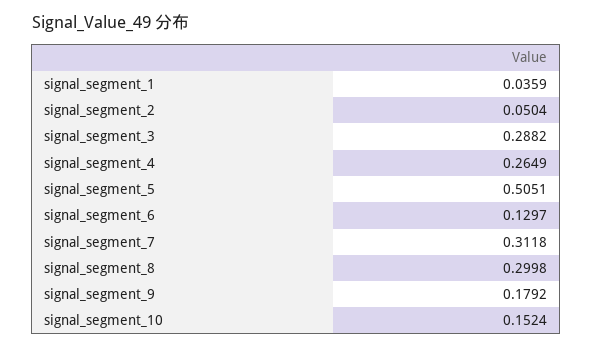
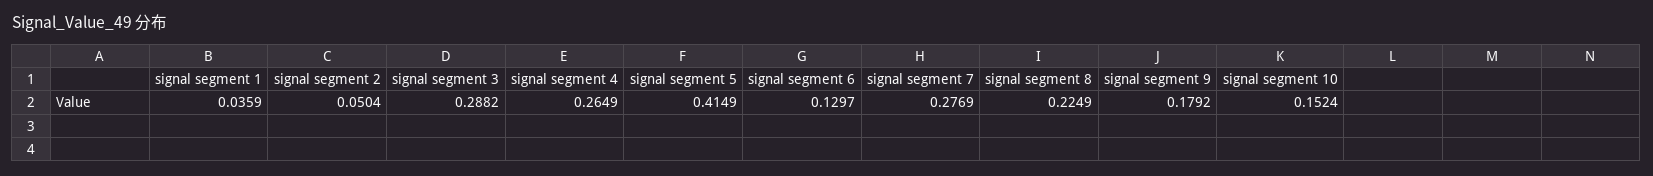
signal_segment_5: 0.5051 -> 0.4149
signal_segment_7: 0.3118 -> 0.2769
signal_segment_8: 0.2998 -> 0.2249

